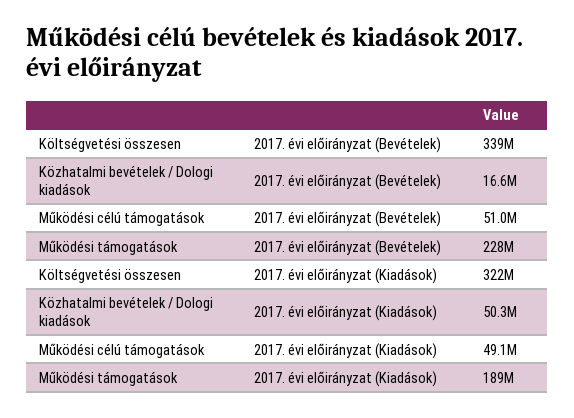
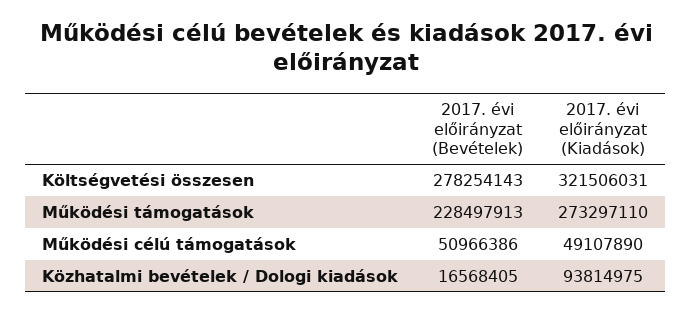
Költségvetési összesen, 2017. évi előirányzat (Bevételek): 339000000 -> 278254143
Közhatalmi bevételek / Dologi kiadások, 2017. évi előirányzat (Kiadások): 50300000 -> 93814975
Működési támogatások, 2017. évi előirányzat (Kiadások): 189000000 -> 273297110

